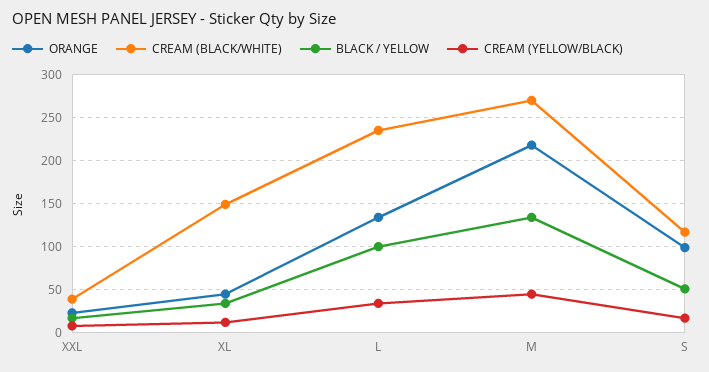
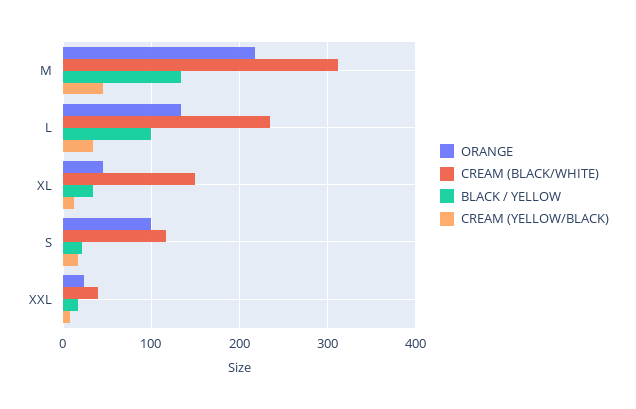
CREAM (BLACK/WHITE), M: 270 -> 310
BLACK / YELLOW, S: 50 -> 20

